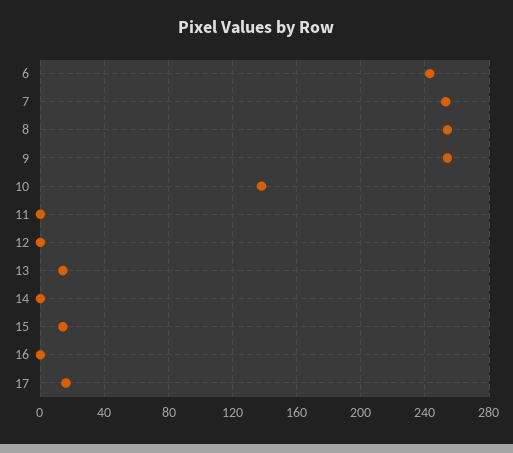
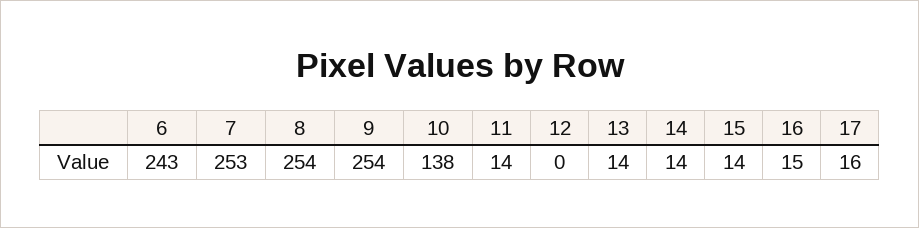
11: 0 -> 14
14: 0 -> 14
16: 0 -> 15

